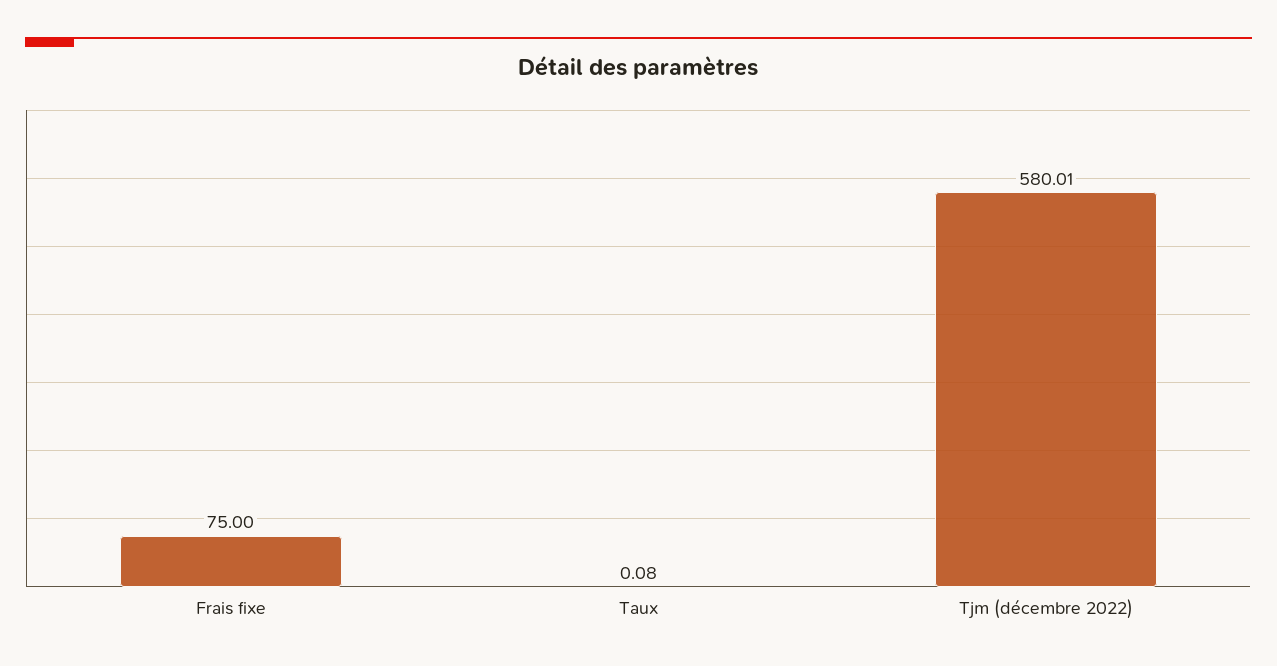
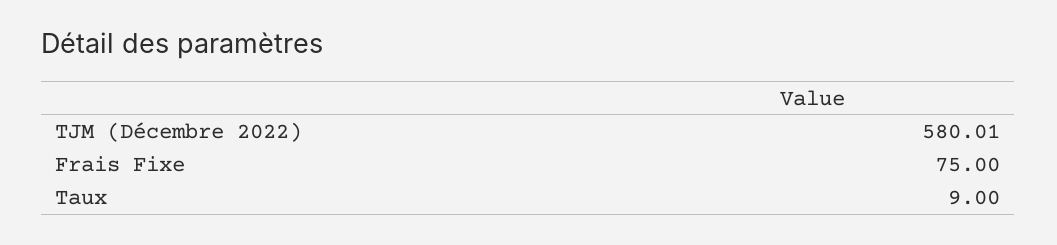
Taux: 0.08 -> 9

